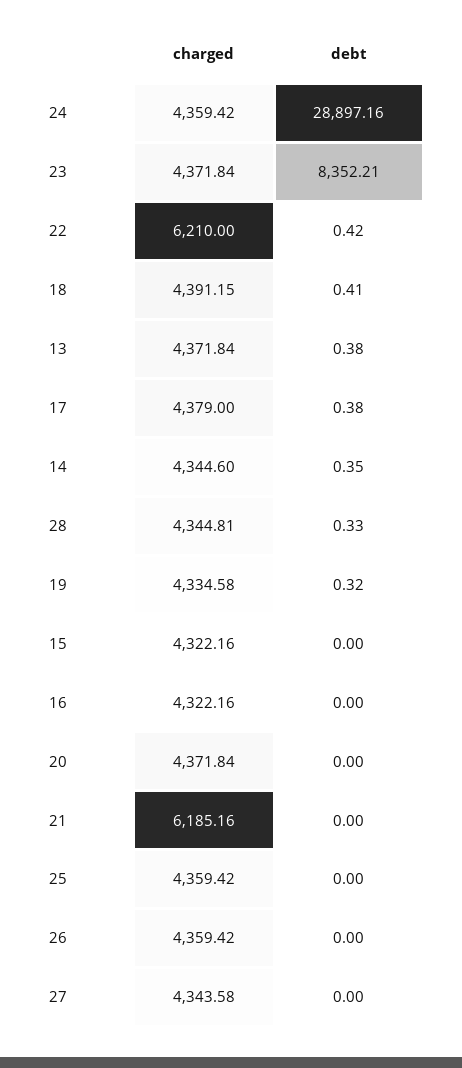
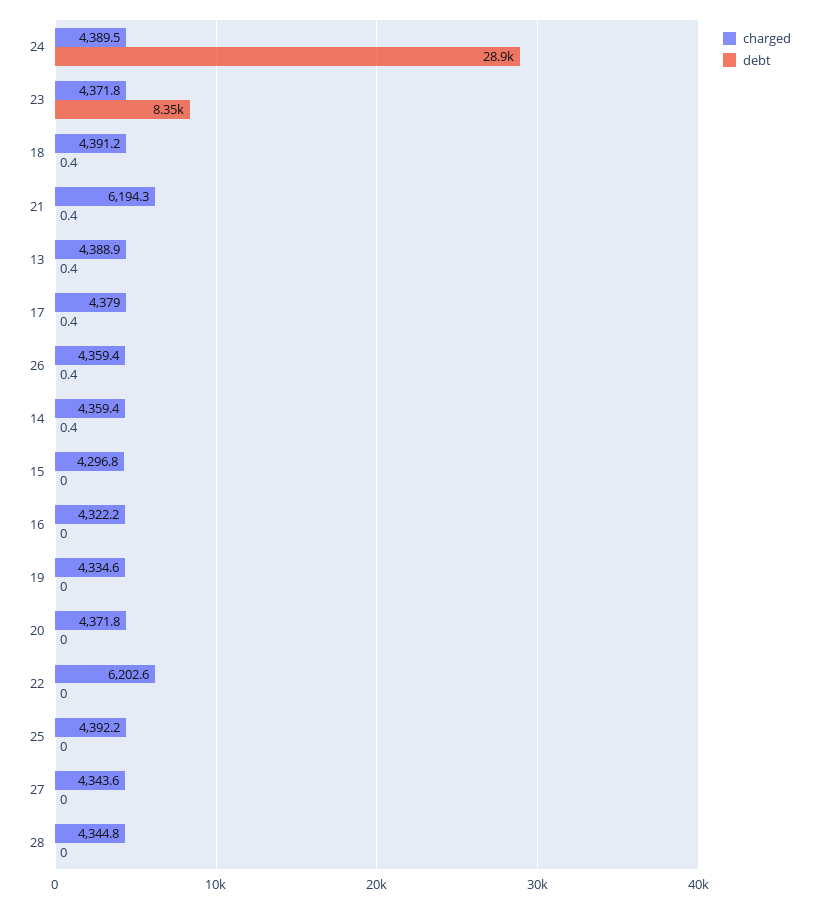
charged, 24: 4359.42 -> 4389.5
charged, 22: 6210 -> 6202.6
debt, 22: 0.42 -> 0
charged, 13: 4371.84 -> 4388.9
charged, 14: 4344.6 -> 4359.4
debt, 28: 0.33 -> 0
debt, 19: 0.32 -> 0
charged, 15: 4322.16 -> 4296.8
charged, 21: 6185.16 -> 6194.3
debt, 21: 0 -> 0.4
charged, 25: 4359.42 -> 4392.2
debt, 26: 0 -> 0.4

